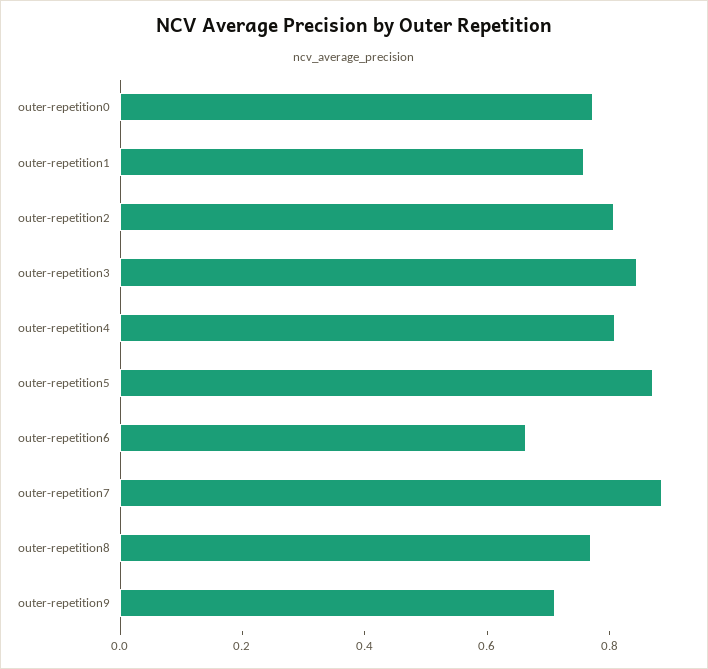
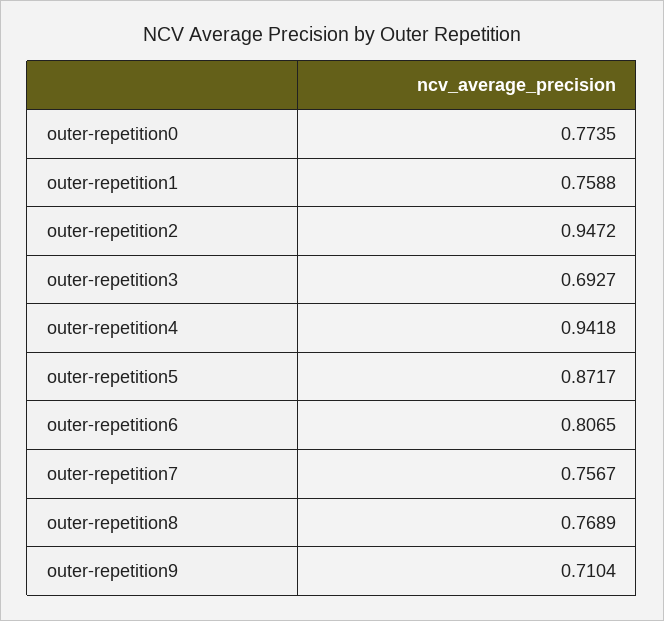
outer-repetition2: 0.8 -> 0.9472
outer-repetition3: 0.85 -> 0.6927
outer-repetition4: 0.8 -> 0.9418
outer-repetition6: 0.65 -> 0.8065
outer-repetition7: 0.9 -> 0.7567

